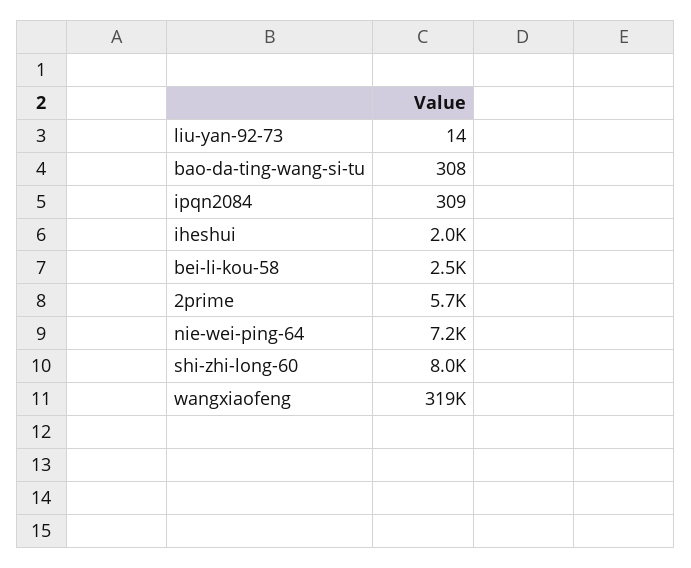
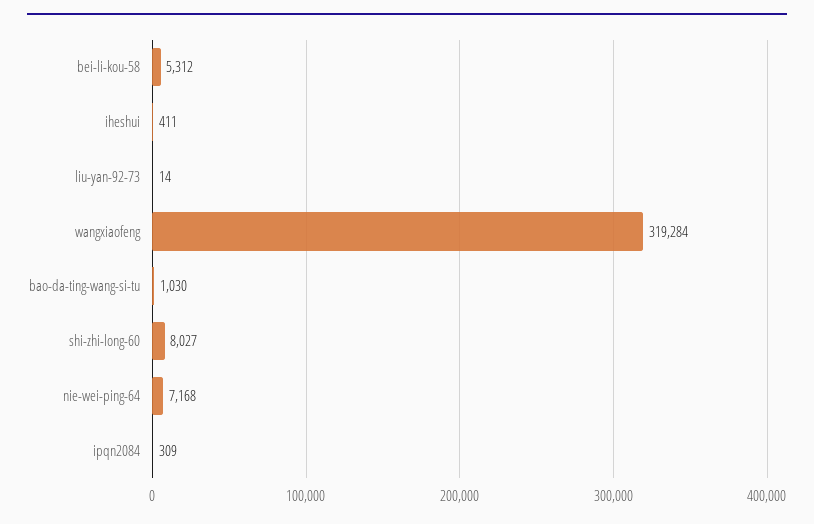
bao-da-ting-wang-si-tu: 308 -> 1030
iheshui: 2000 -> 411
bei-li-kou-58: 2500 -> 5312
2prime: 5700 -> none

